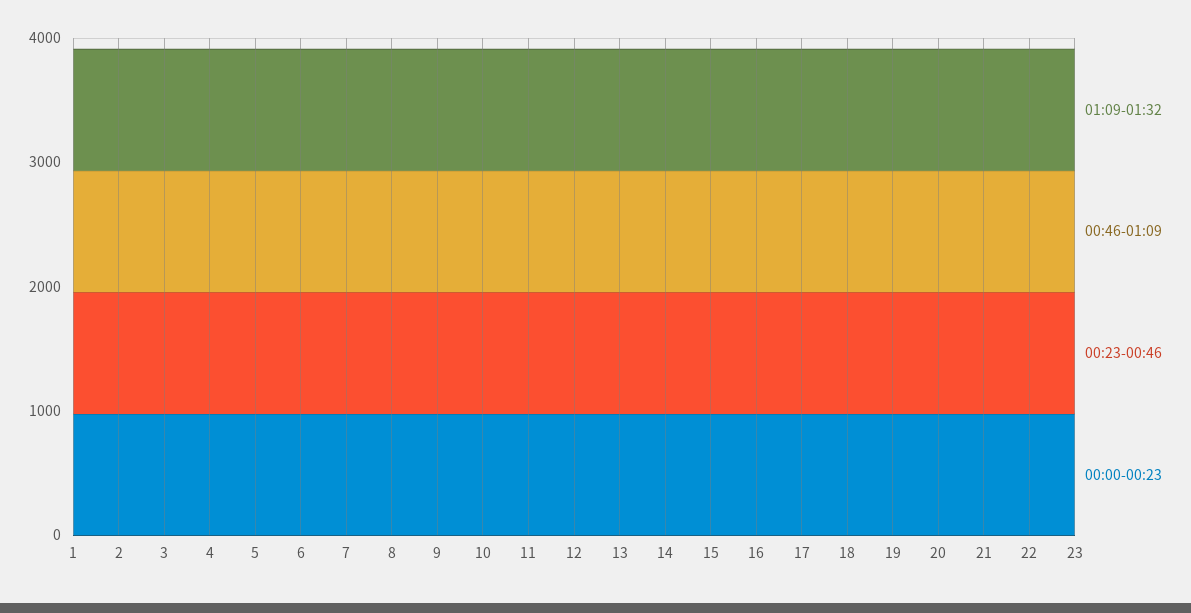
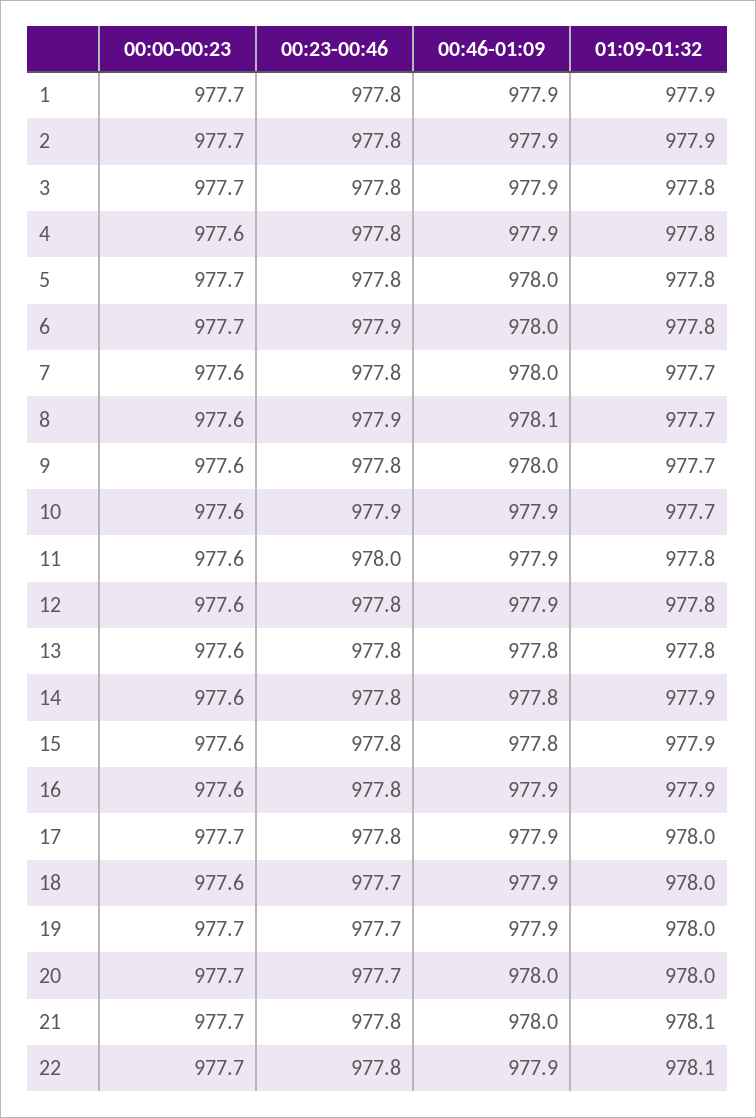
01:09-01:32, 23: 1000 -> none
00:46-01:09, 23: 1000 -> none
00:23-00:46, 23: 1000 -> none
00:00-00:23, 23: 1000 -> none

